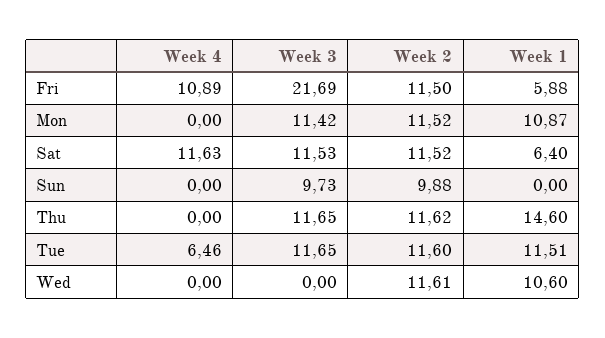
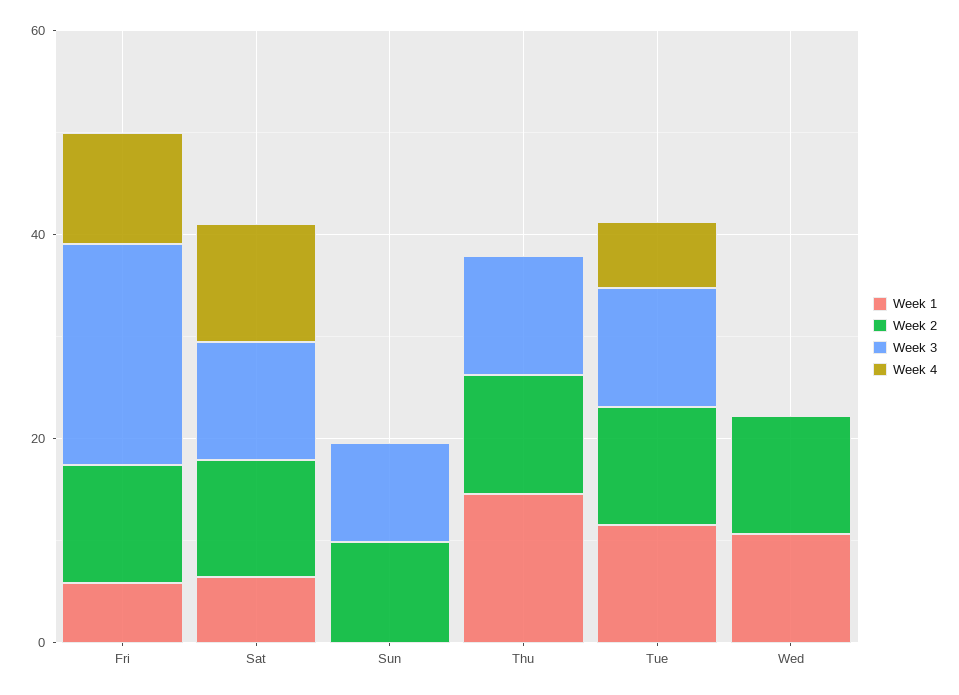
Week 4, Mon: 0 -> none
Week 3, Mon: 11.42 -> none
Week 2, Mon: 11.52 -> none
Week 1, Mon: 10.87 -> none

